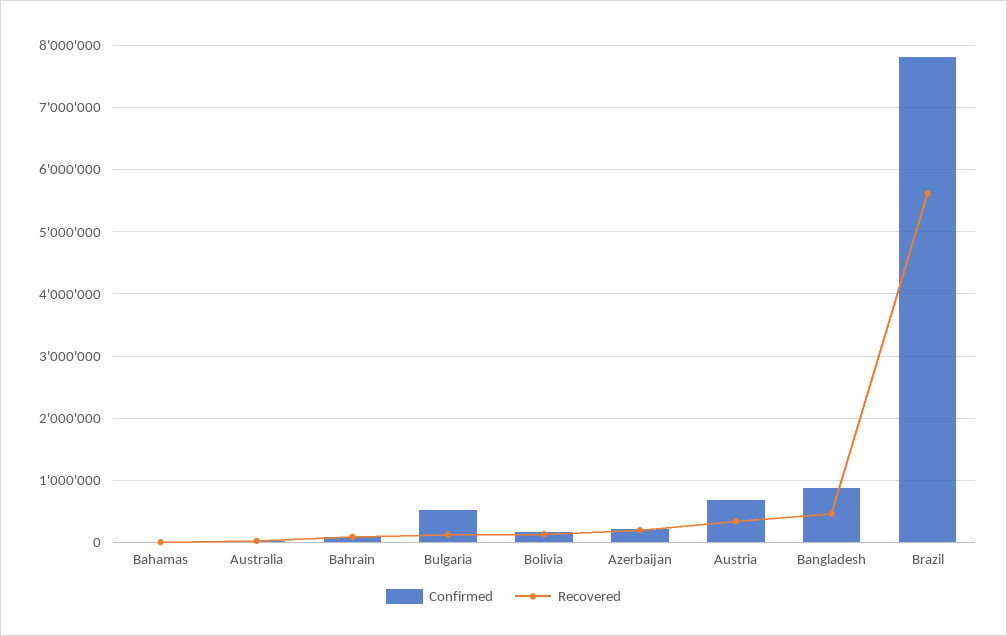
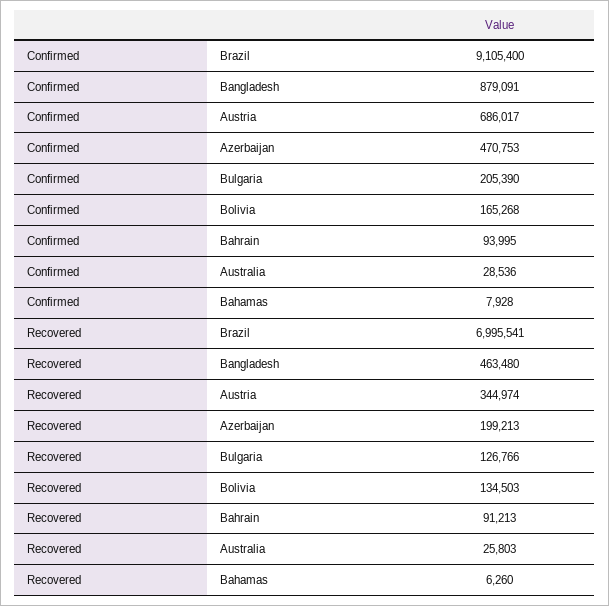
Confirmed, Bulgaria: 500000 -> 205390
Confirmed, Azerbaijan: 200000 -> 470753
Confirmed, Brazil: 7800000 -> 9105400
Recovered, Brazil: 5600000 -> 6995541

